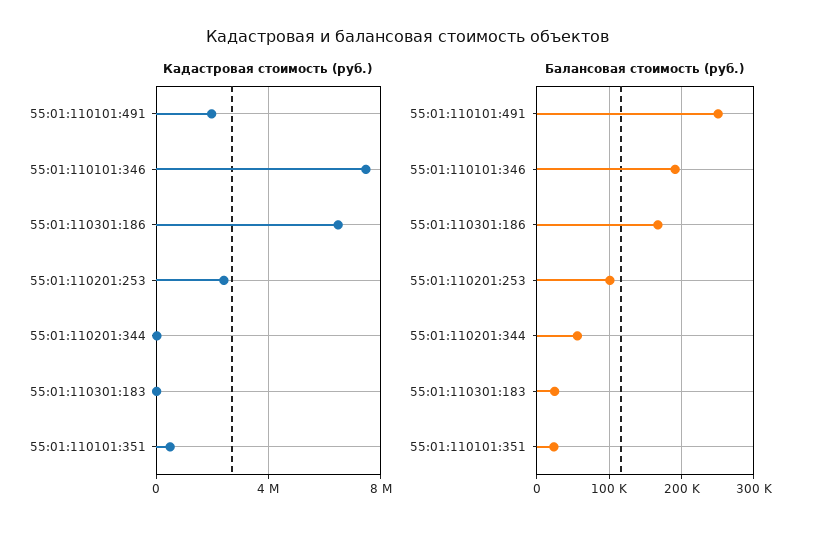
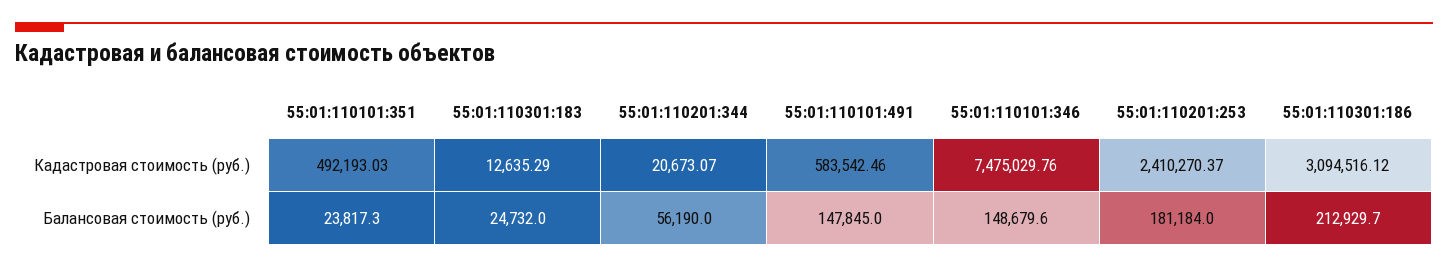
Кадастровая стоимость (руб.), 55:01:110101:491: 2000000 -> 583542.46
Кадастровая стоимость (руб.), 55:01:110301:186: 6500000 -> 3094516.12
Балансовая стоимость (руб.), 55:01:110101:491: 250000 -> 147845
Балансовая стоимость (руб.), 55:01:110101:346: 190000 -> 148679.6
Балансовая стоимость (руб.), 55:01:110301:186: 170000 -> 212929.7
Балансовая стоимость (руб.), 55:01:110201:253: 100000 -> 181184

